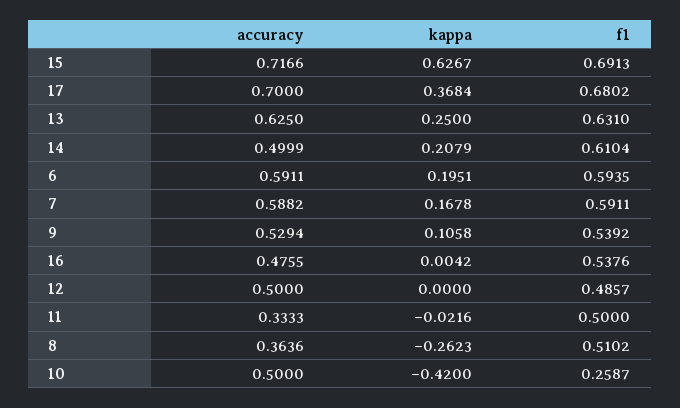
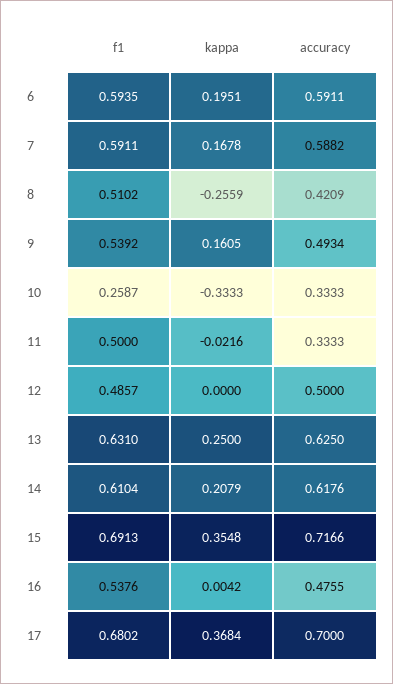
kappa, 15: 0.6267 -> 0.3548
accuracy, 14: 0.4999 -> 0.6176
accuracy, 9: 0.5294 -> 0.4934
kappa, 9: 0.1058 -> 0.1605
accuracy, 8: 0.3636 -> 0.4209
kappa, 8: -0.2623 -> -0.2559
accuracy, 10: 0.5 -> 0.3333
kappa, 10: -0.42 -> -0.3333

